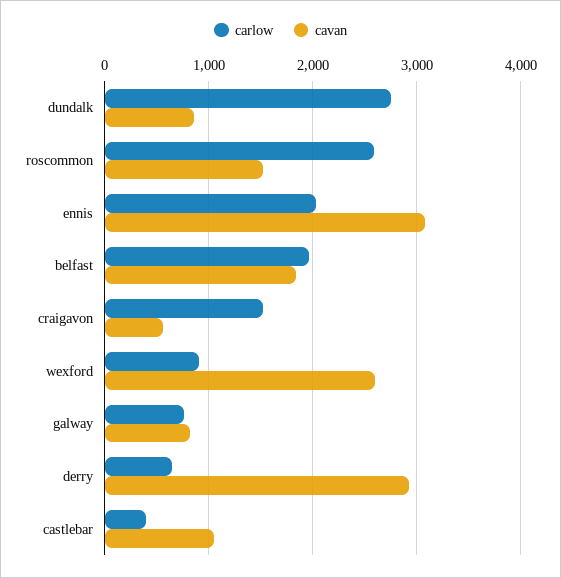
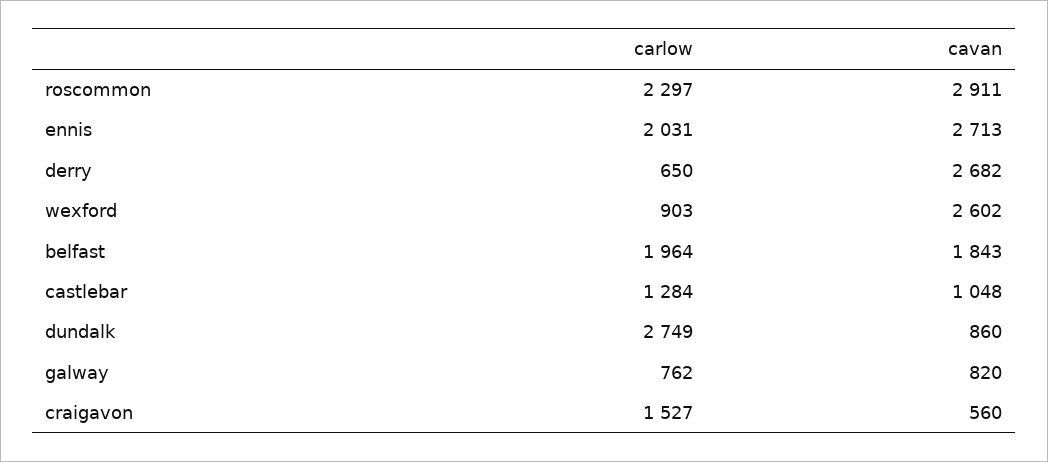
carlow, roscommon: 2600 -> 2297
cavan, roscommon: 1500 -> 2911
cavan, ennis: 3100 -> 2713
cavan, derry: 2900 -> 2682
carlow, castlebar: 400 -> 1284

